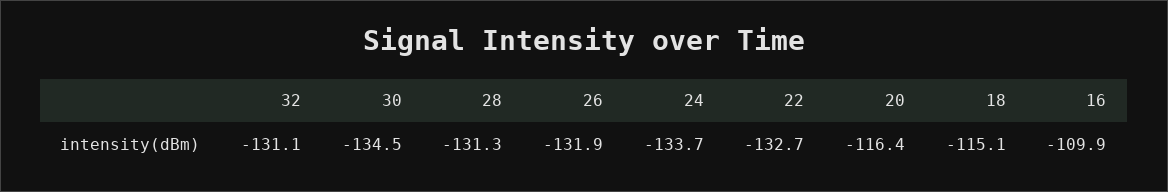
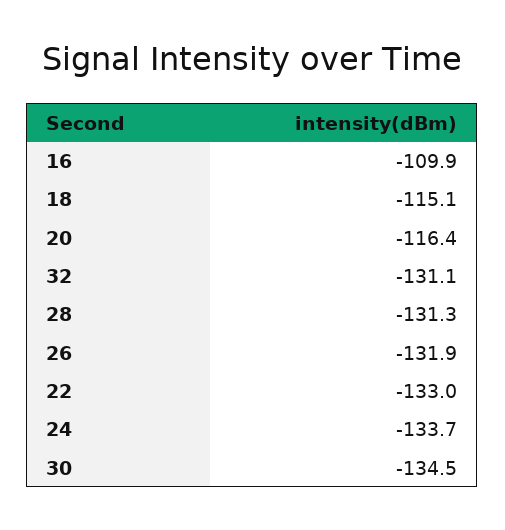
22: -132.7 -> -133

